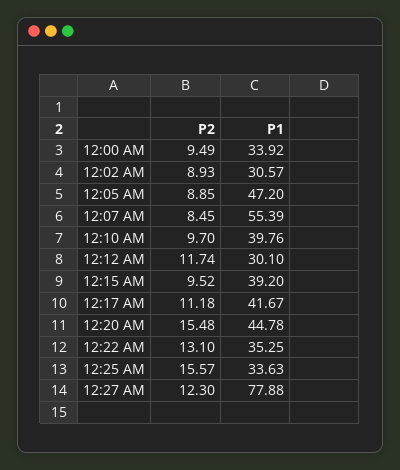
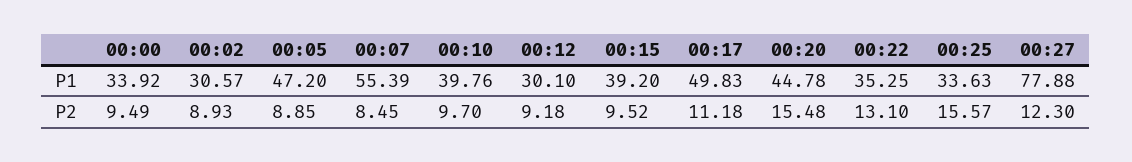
P2, 12:12 AM: 11.74 -> 9.18
P1, 12:17 AM: 41.67 -> 49.83

